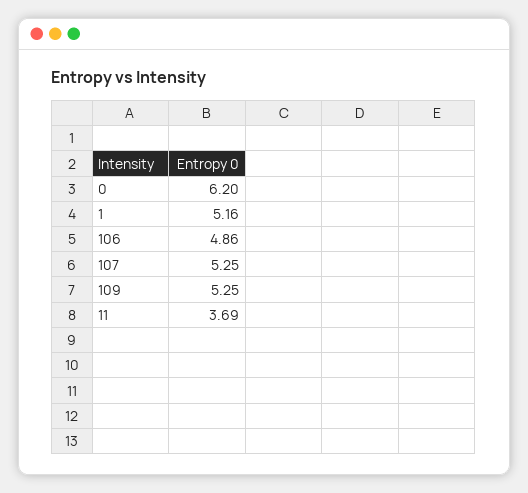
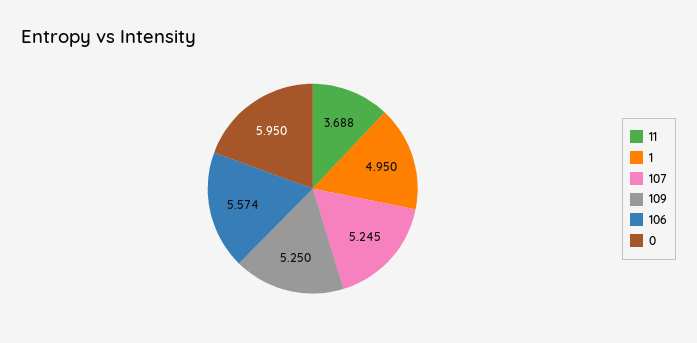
0: 6.2 -> 5.95
1: 5.16 -> 4.95
106: 4.86 -> 5.574

